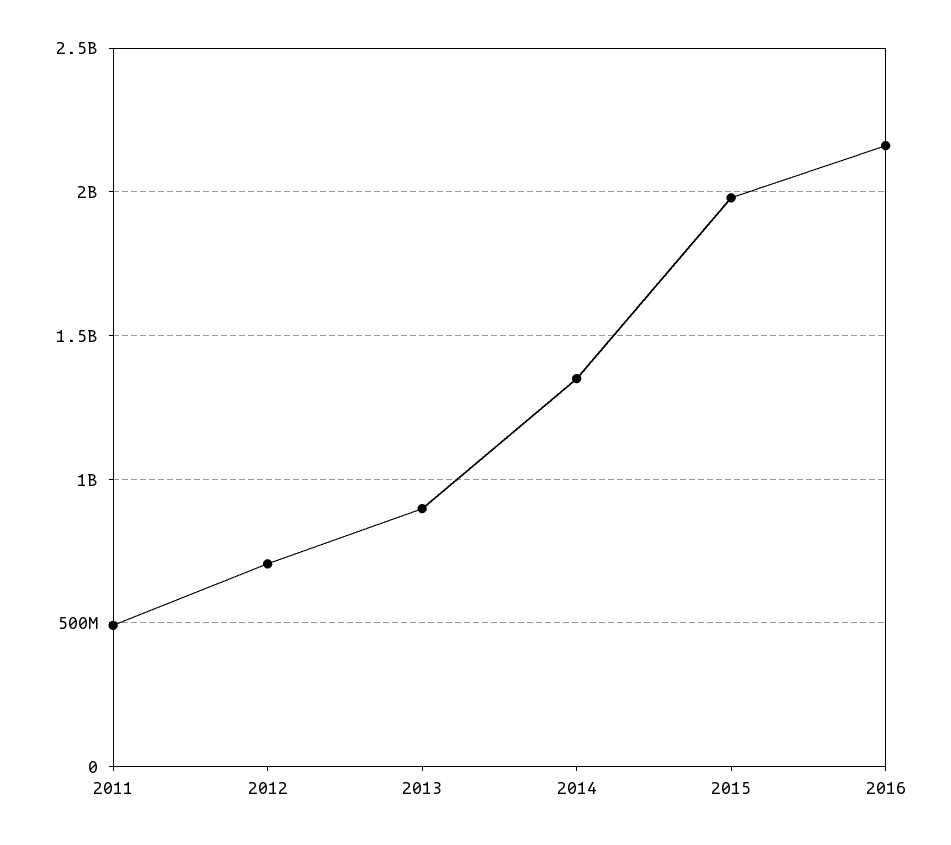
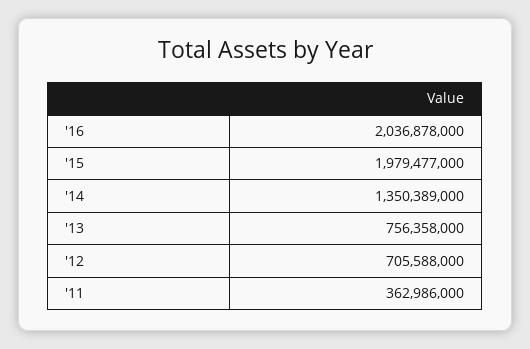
2011: 500000000 -> 362986000
2013: 900000000 -> 756358000
2016: 2150000000 -> 2036878000

